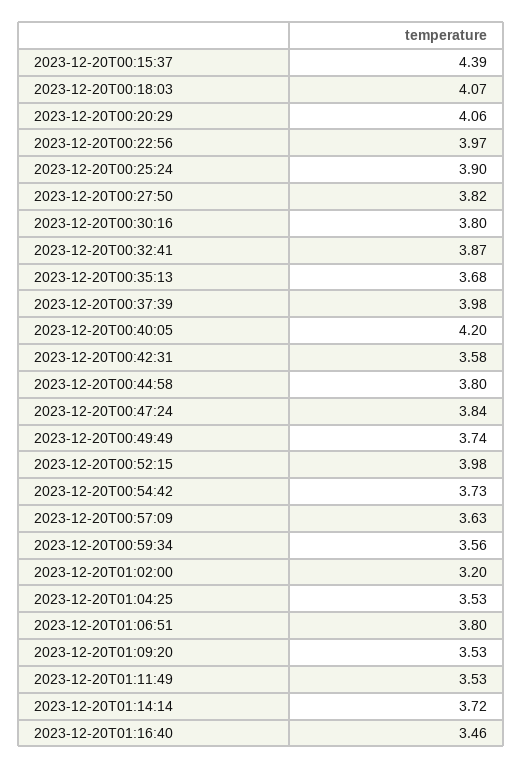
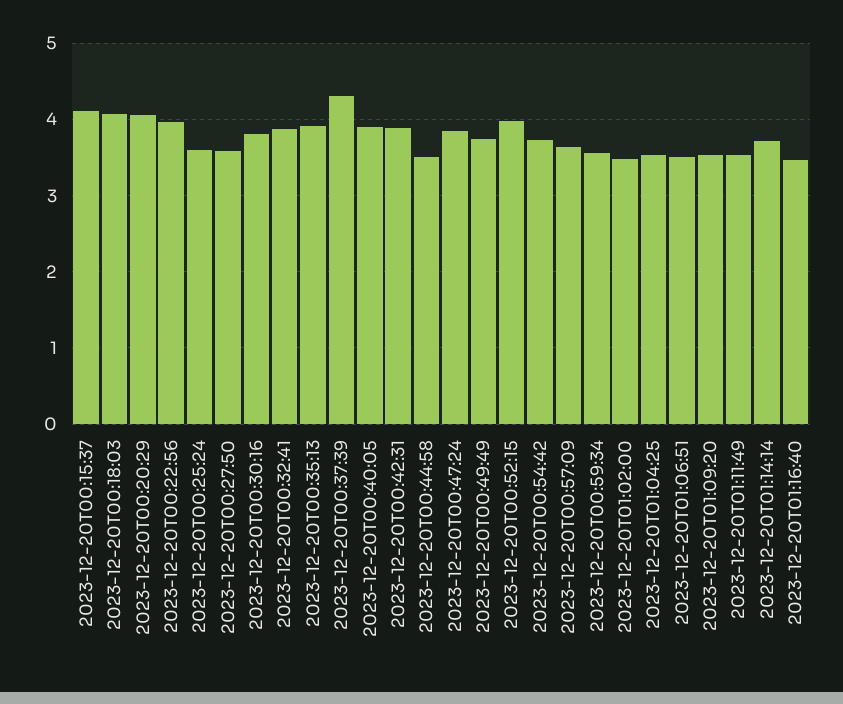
2023-12-20T00:15:37: 4.39 -> 4.1
2023-12-20T00:25:24: 3.9 -> 3.6
2023-12-20T00:27:50: 3.82 -> 3.6
2023-12-20T00:35:13: 3.68 -> 3.9
2023-12-20T00:37:39: 3.98 -> 4.3
2023-12-20T00:40:05: 4.2 -> 3.9
2023-12-20T00:42:31: 3.58 -> 3.9
2023-12-20T00:44:58: 3.8 -> 3.5
2023-12-20T01:02:00: 3.2 -> 3.5
2023-12-20T01:06:51: 3.8 -> 3.5

